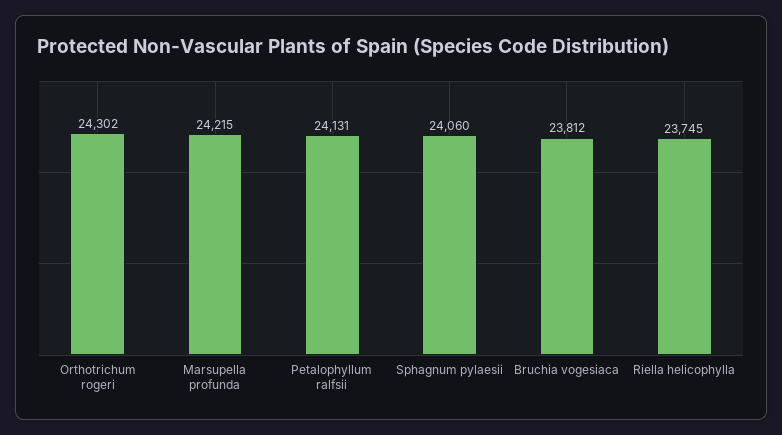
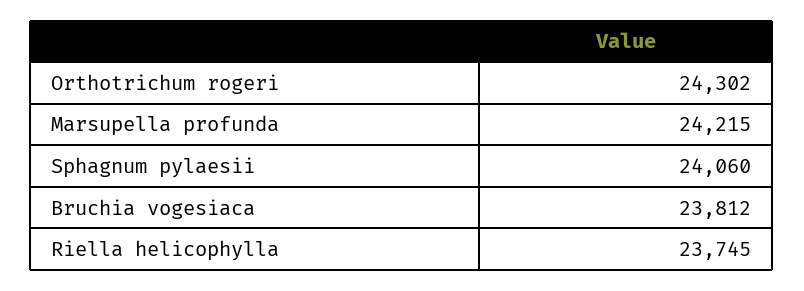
Petalophyllum ralfsii: 24131 -> none

